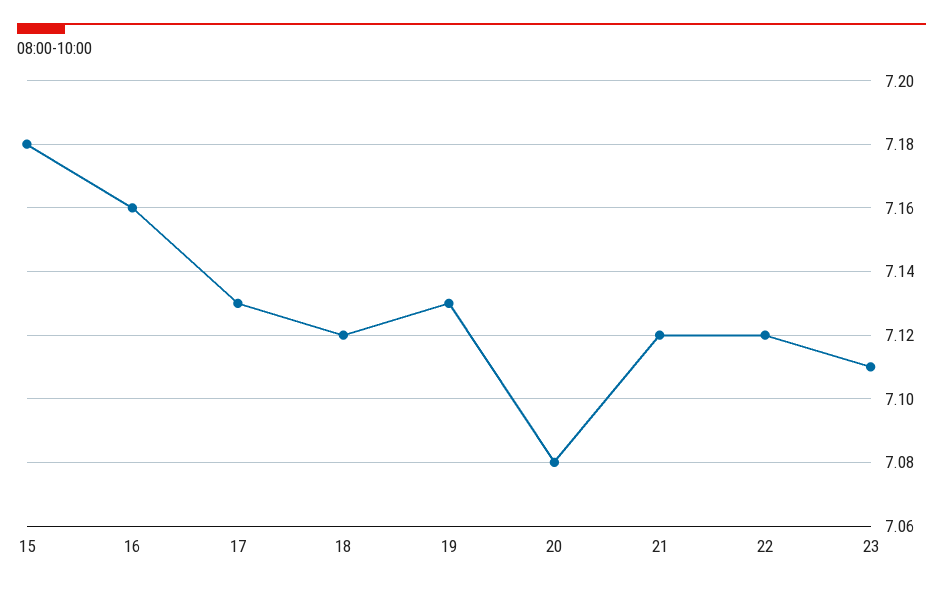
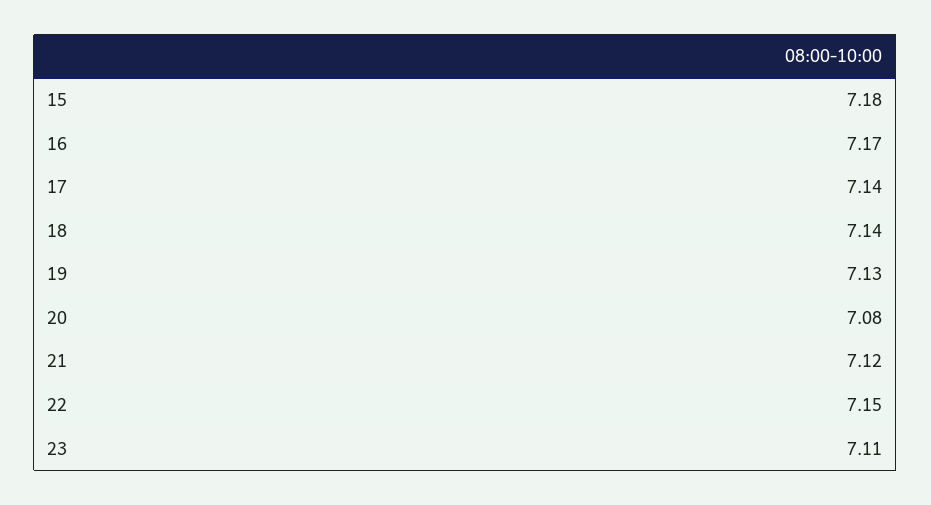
16: 7.16 -> 7.17
17: 7.13 -> 7.14
18: 7.12 -> 7.14
22: 7.12 -> 7.15

